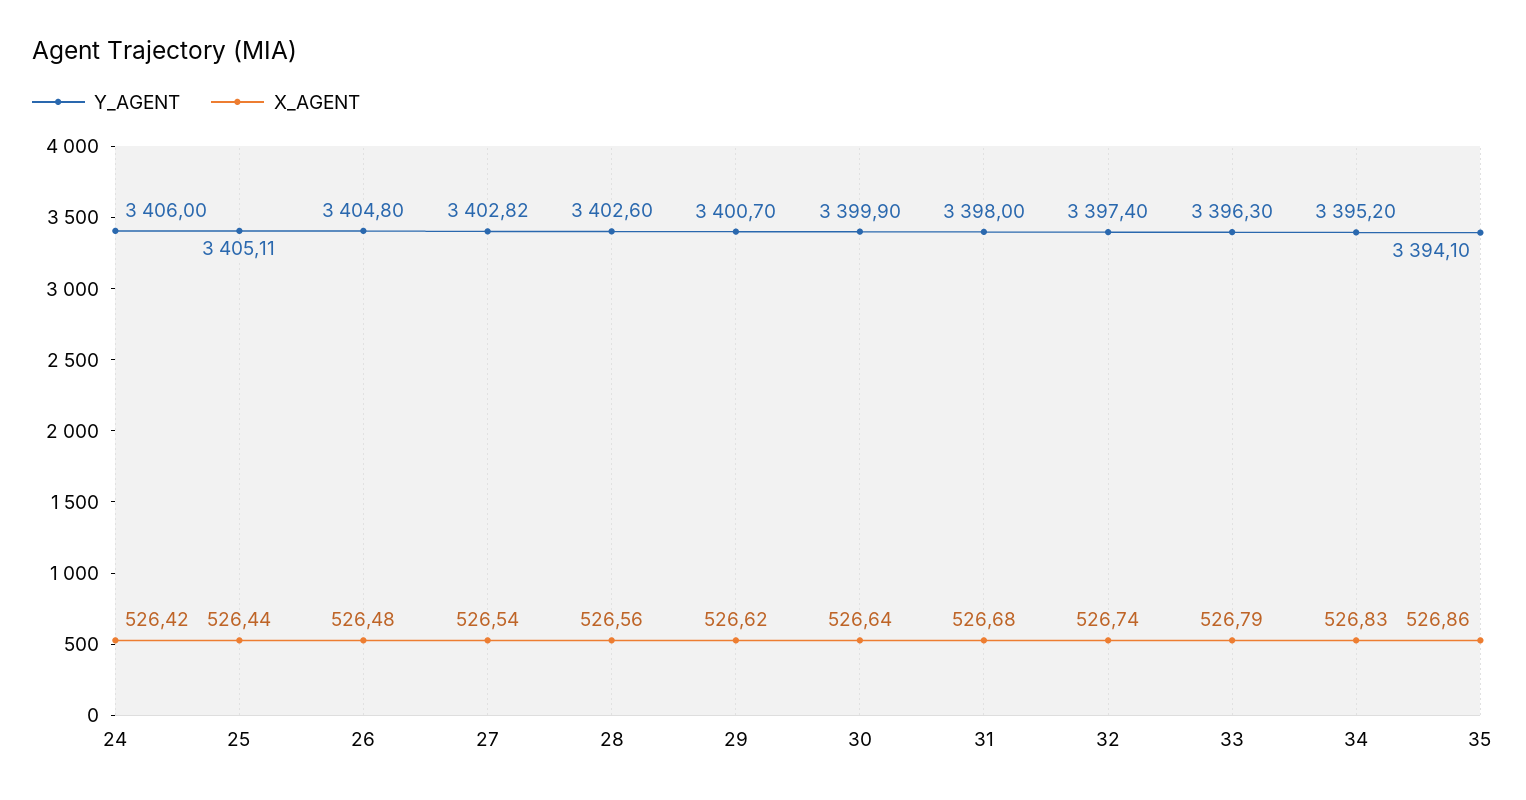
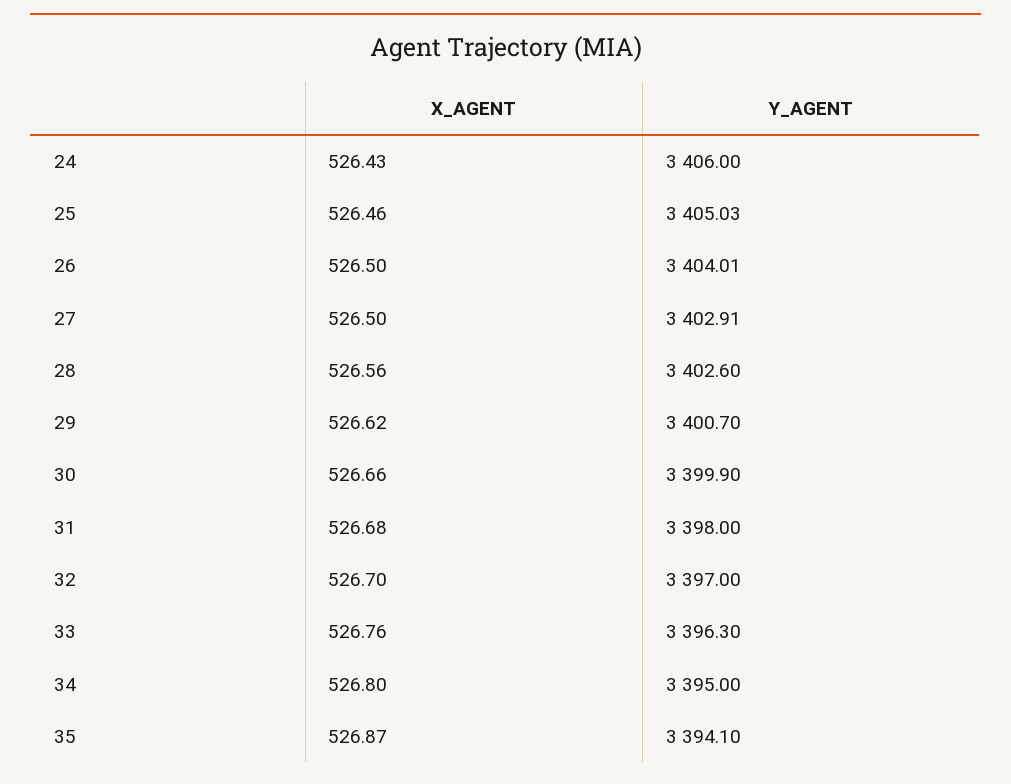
X_AGENT, 24: 526.42 -> 526.43
Y_AGENT, 25: 3405.11 -> 3405.03
X_AGENT, 25: 526.44 -> 526.46
Y_AGENT, 26: 3404.8 -> 3404.01
X_AGENT, 26: 526.48 -> 526.5
Y_AGENT, 27: 3402.82 -> 3402.91
X_AGENT, 27: 526.54 -> 526.5
X_AGENT, 30: 526.64 -> 526.66
Y_AGENT, 32: 3397.4 -> 3397
X_AGENT, 32: 526.74 -> 526.7
X_AGENT, 33: 526.79 -> 526.76
Y_AGENT, 34: 3395.2 -> 3395
X_AGENT, 34: 526.83 -> 526.8
X_AGENT, 35: 526.86 -> 526.87

